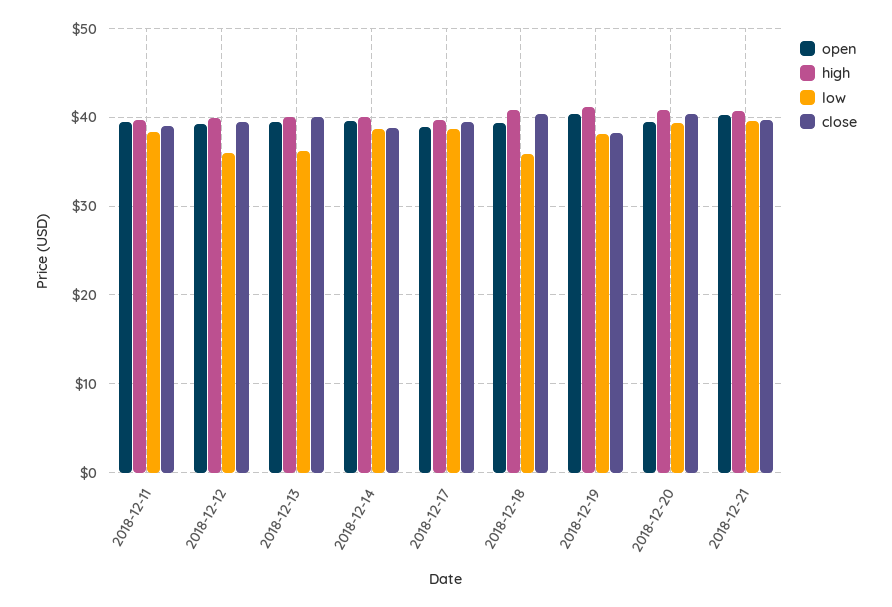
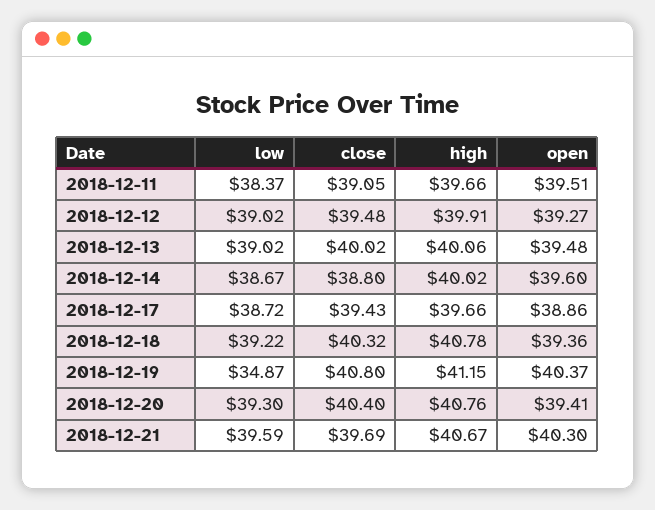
low, 2018-12-12: 36 -> 39.02
low, 2018-12-13: 36 -> 39.02
low, 2018-12-18: 36 -> 39.22
low, 2018-12-19: 38 -> 34.87
close, 2018-12-19: 38 -> 40.8

